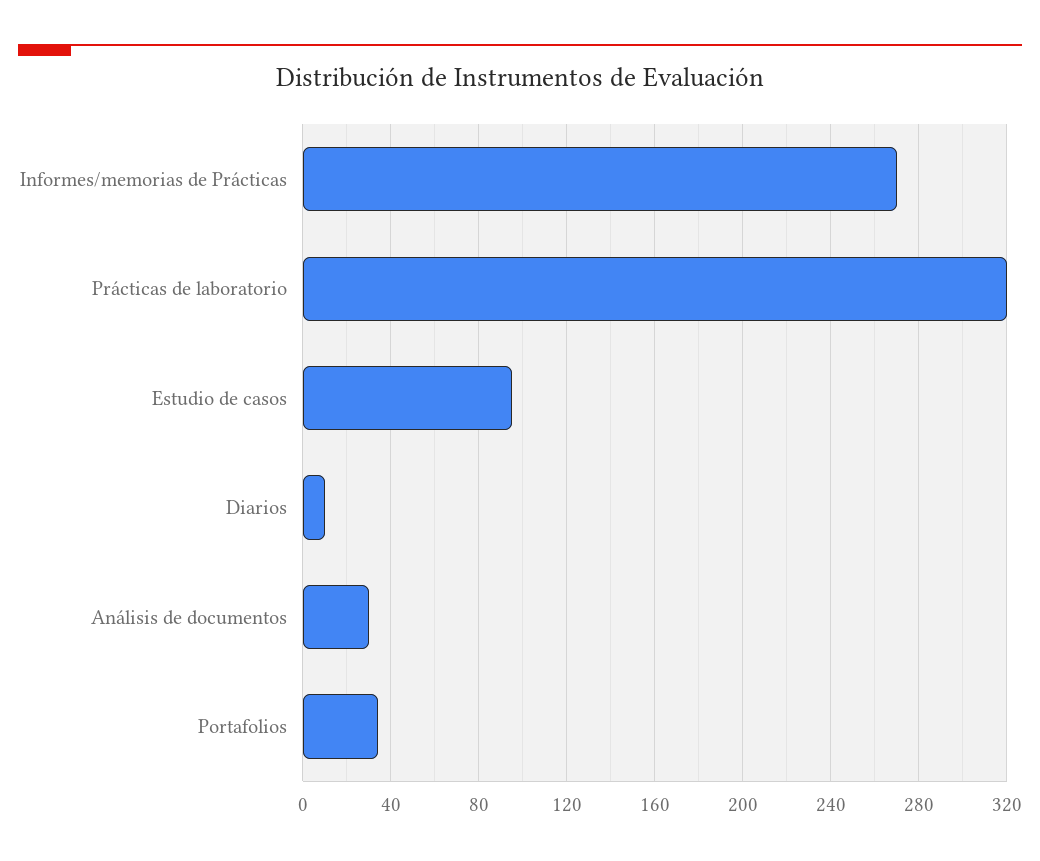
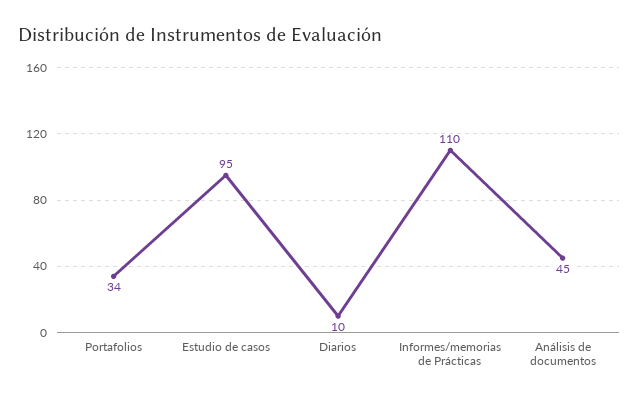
Informes/memorias de Prácticas: 270 -> 110
Prácticas de laboratorio: 320 -> none
Análisis de documentos: 30 -> 45

